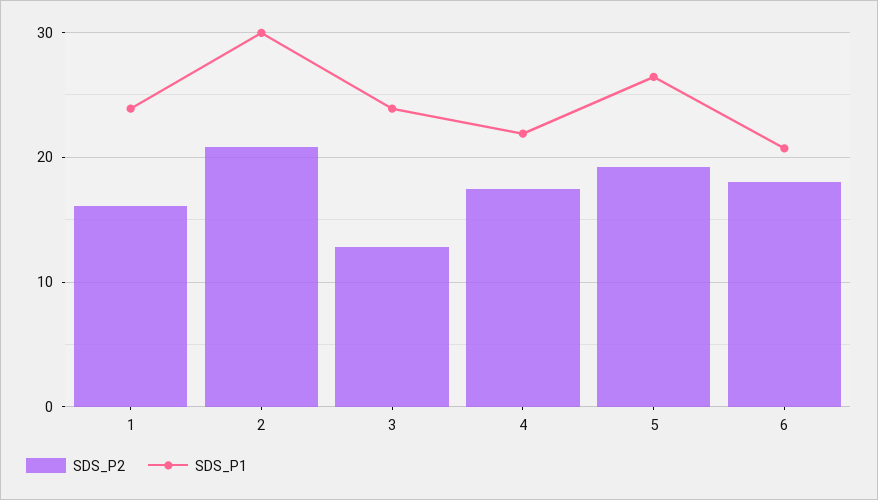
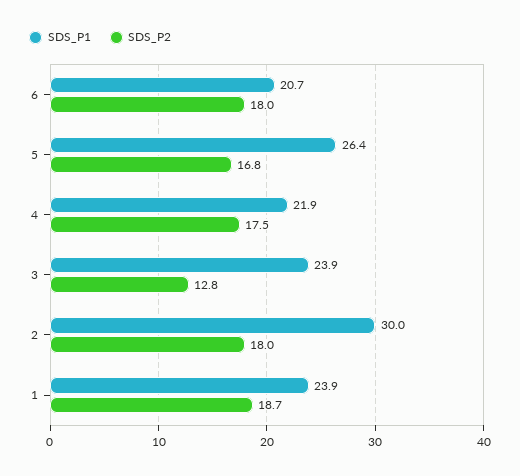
SDS_P2, 1: 16 -> 18.7
SDS_P2, 2: 21 -> 18
SDS_P2, 5: 19 -> 16.8

